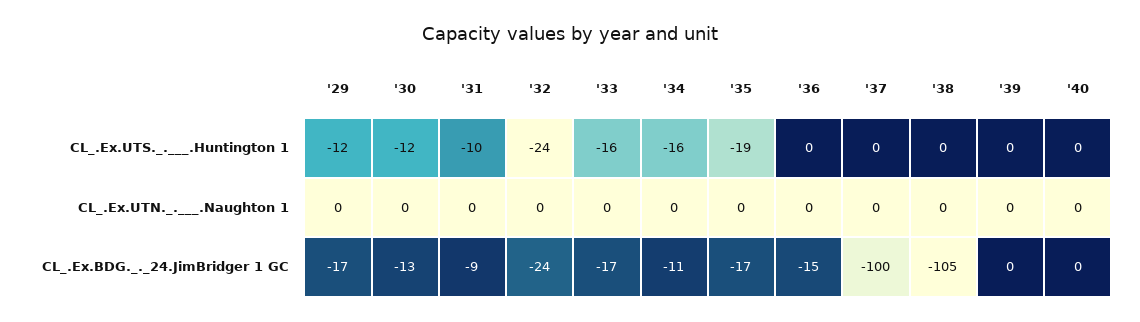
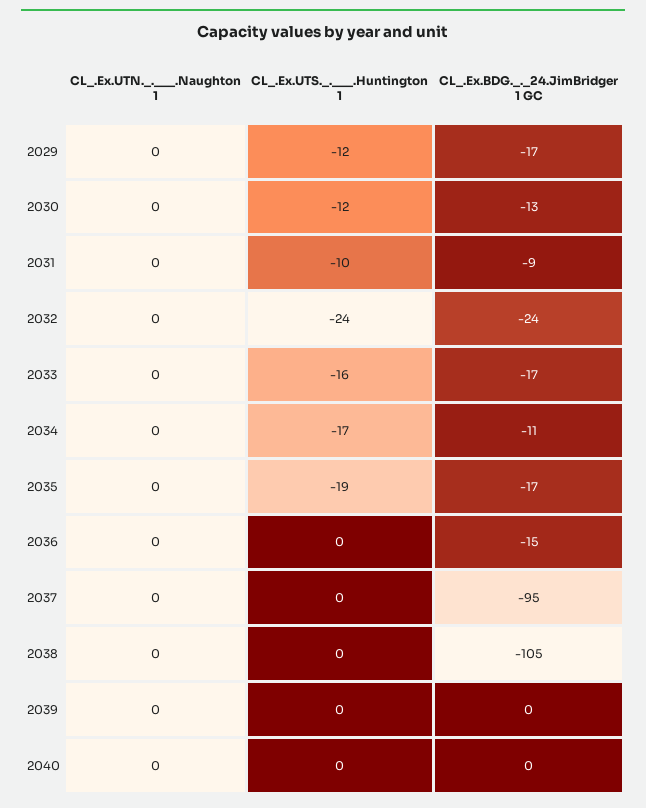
'34, CL_.Ex.UTS._.___.Huntington 1: -16 -> -17
'37, CL_.Ex.BDG._._24.JimBridger 1 GC: -100 -> -95

